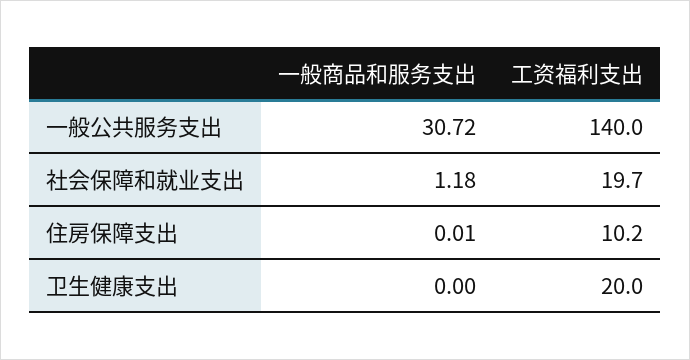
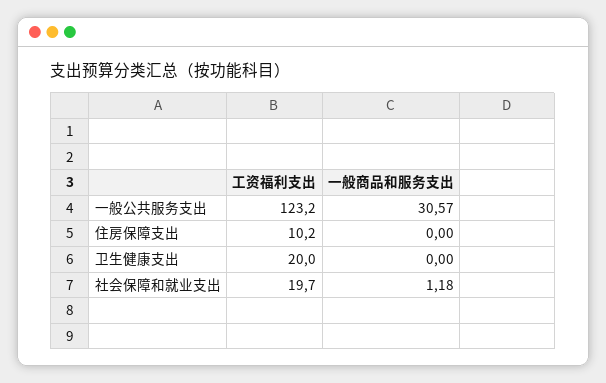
一般商品和服务支出, 一般公共服务支出: 30.72 -> 30.57
工资福利支出, 一般公共服务支出: 140 -> 123.2
一般商品和服务支出, 住房保障支出: 0.01 -> 0

